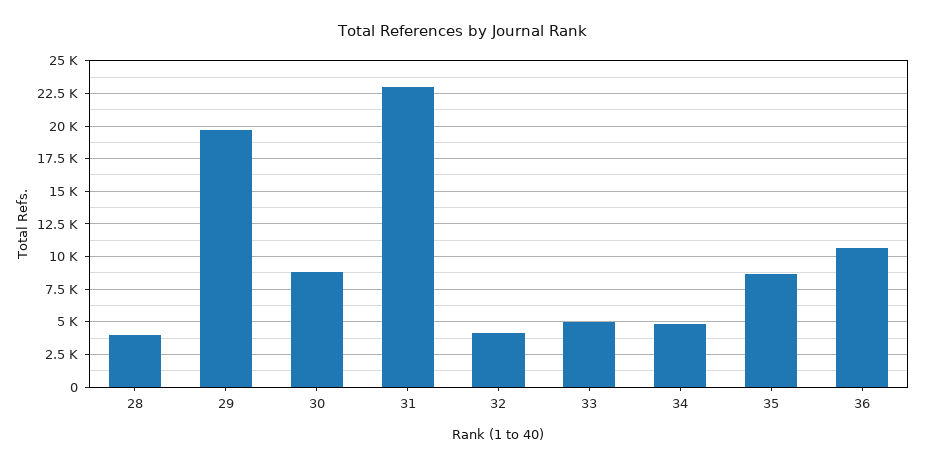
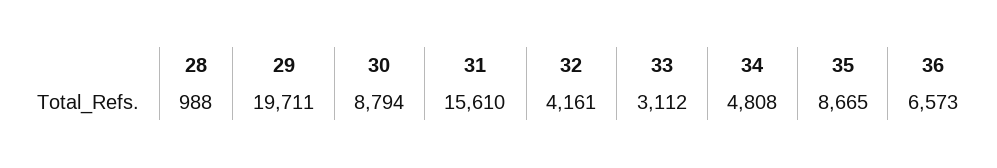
28: 4000 -> 988
31: 23000 -> 15610
33: 5000 -> 3112
36: 10500 -> 6573

